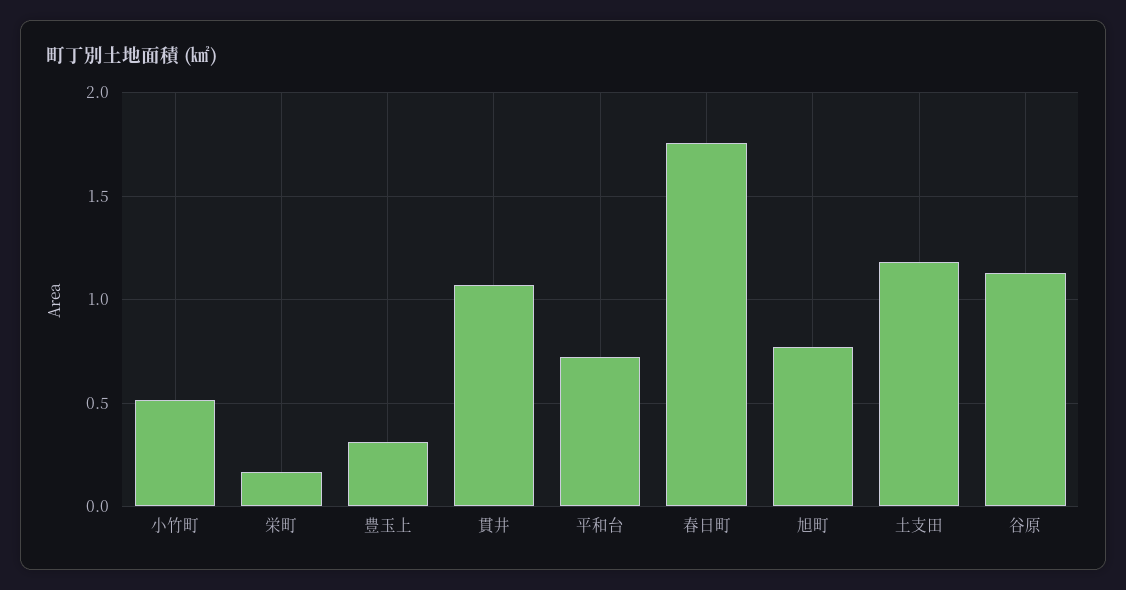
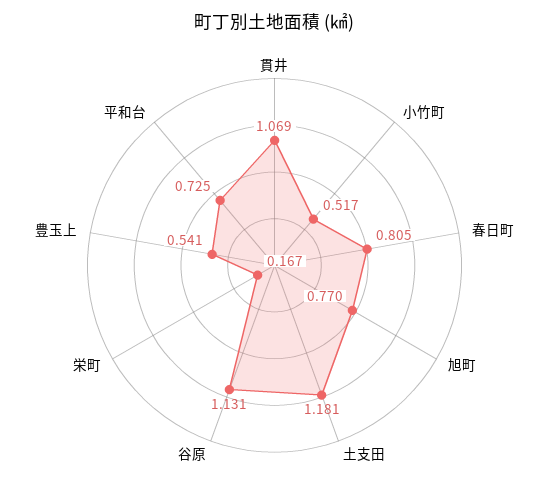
豊玉上: 0.3 -> 0.541
春日町: 1.75 -> 0.805

